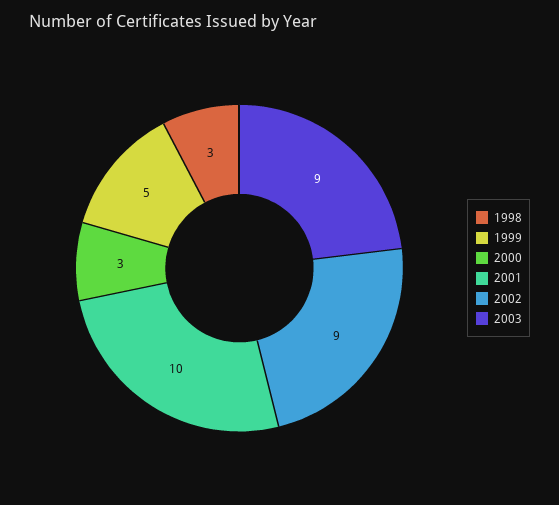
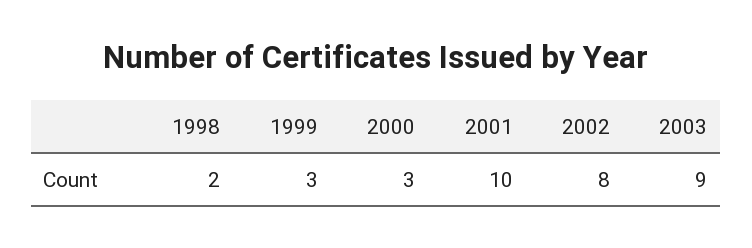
1998: 3 -> 2
1999: 5 -> 3
2002: 9 -> 8

